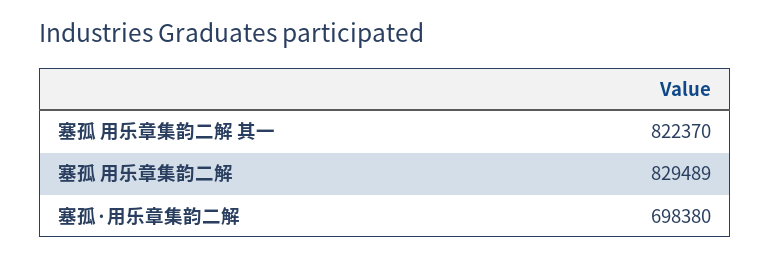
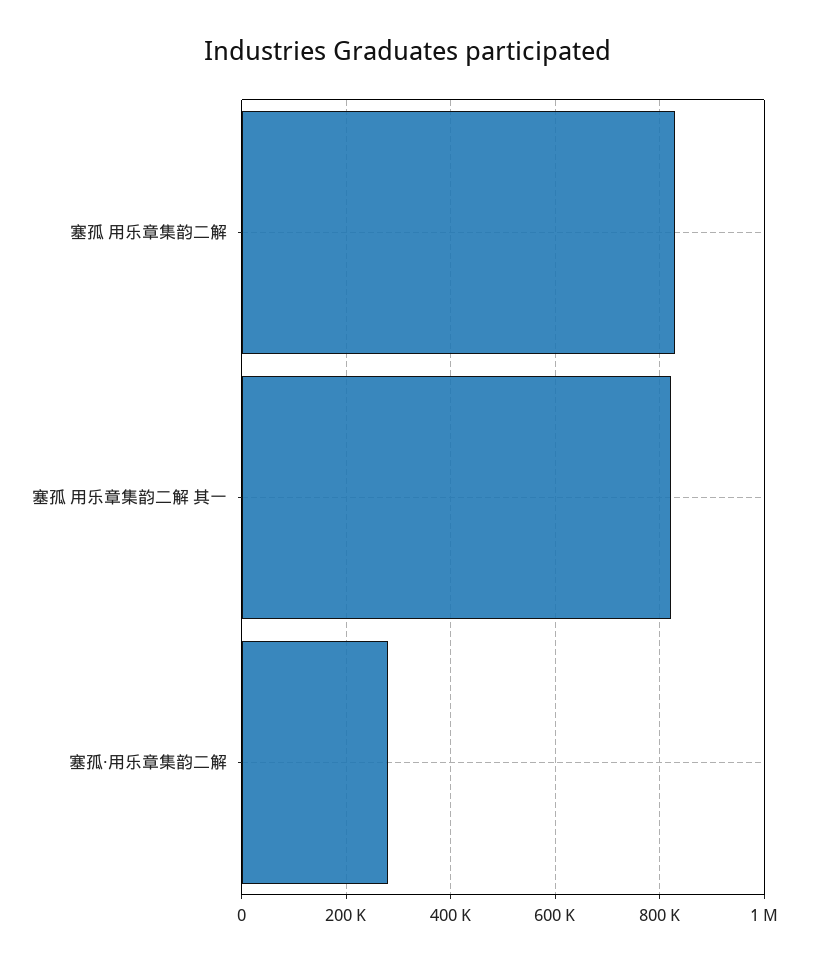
塞孤·用乐章集韵二解: 698380 -> 280000

